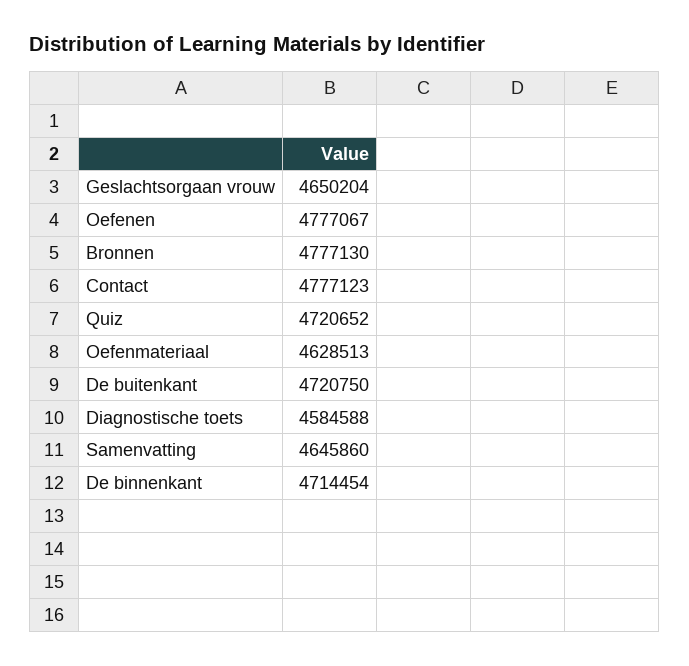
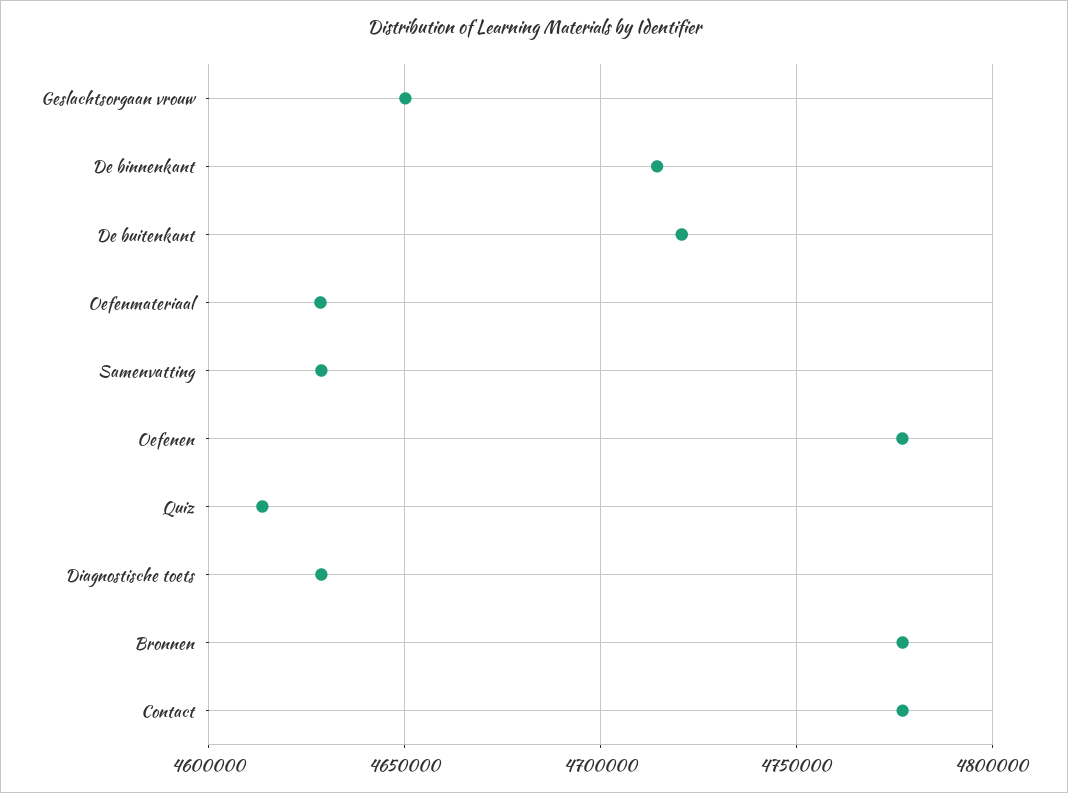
Quiz: 4720652 -> 4615000
Diagnostische toets: 4584588 -> 4630000
Samenvatting: 4645860 -> 4630000

